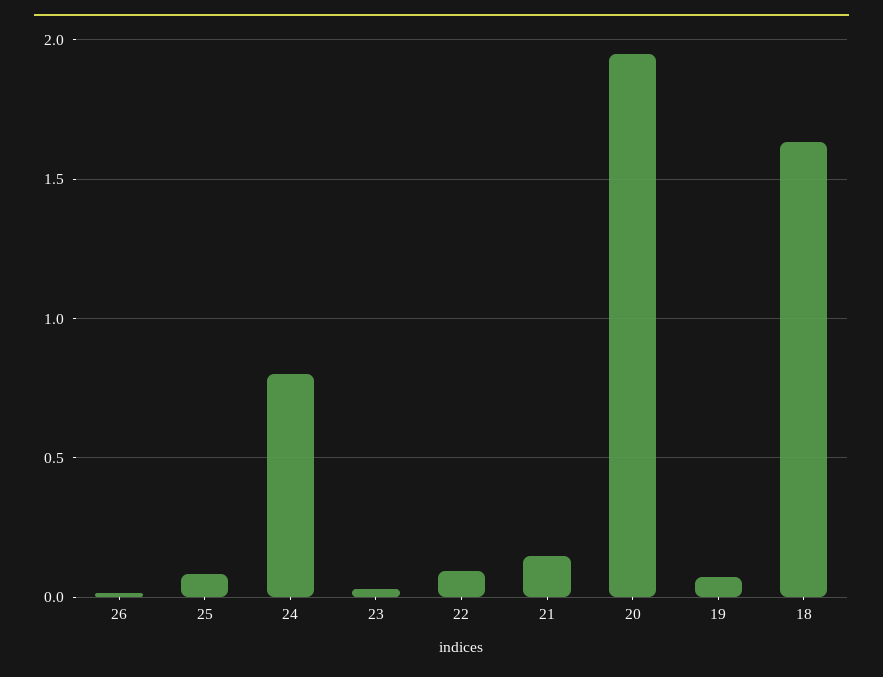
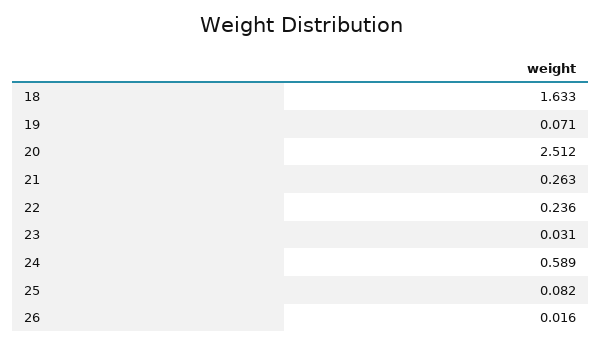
24: 0.8 -> 0.589
22: 0.1 -> 0.236
21: 0.15 -> 0.263
20: 1.95 -> 2.512

